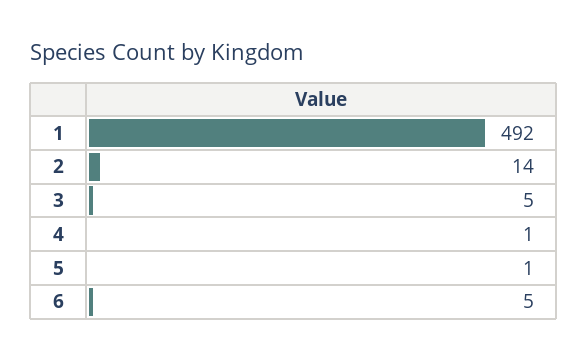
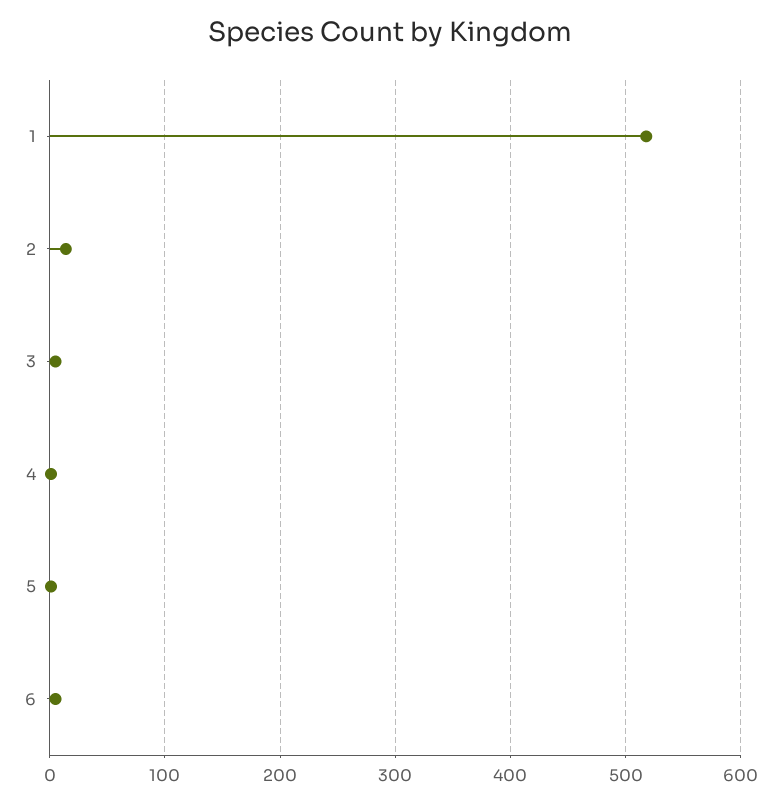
1: 492 -> 520

